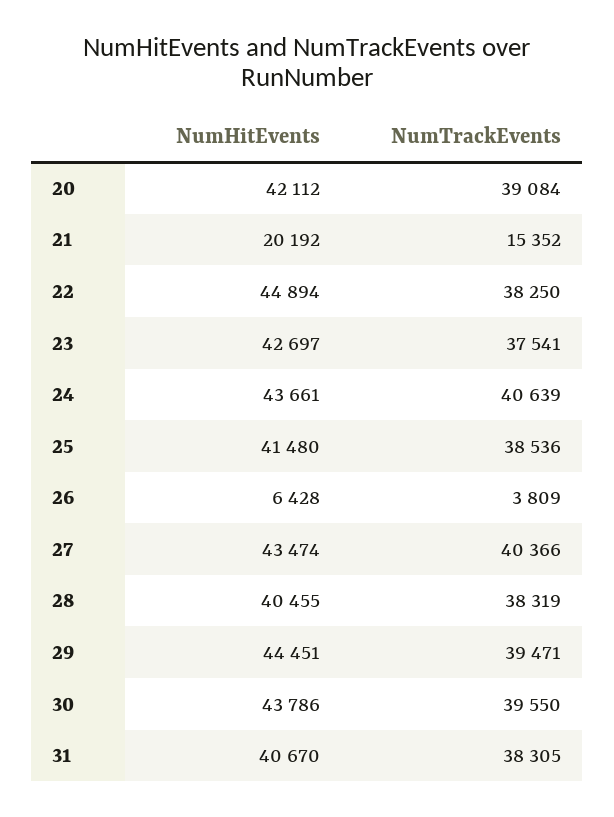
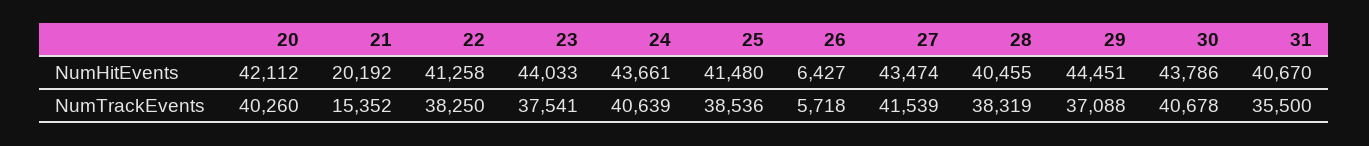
NumTrackEvents, 20: 39084 -> 40260
NumHitEvents, 22: 44894 -> 41258
NumHitEvents, 23: 42697 -> 44033
NumHitEvents, 26: 6428 -> 6427
NumTrackEvents, 26: 3809 -> 5718
NumTrackEvents, 27: 40366 -> 41539
NumTrackEvents, 29: 39471 -> 37088
NumTrackEvents, 30: 39550 -> 40678
NumTrackEvents, 31: 38305 -> 35500

